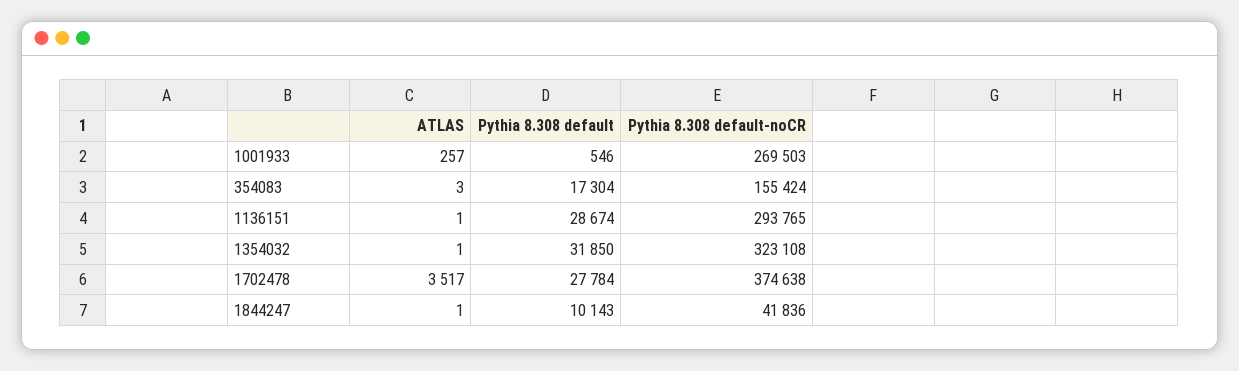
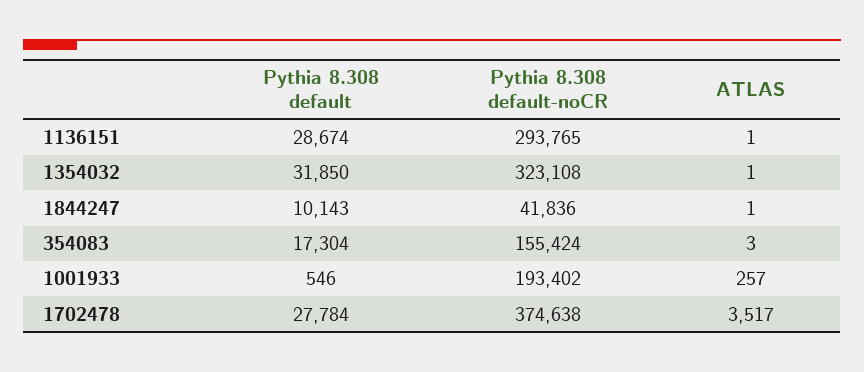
Pythia 8.308 default-noCR, 1001933: 269503 -> 193402

